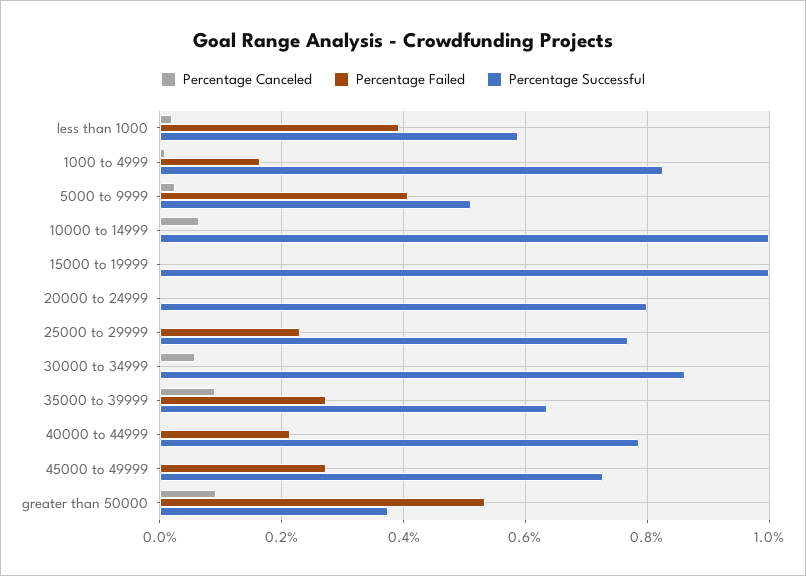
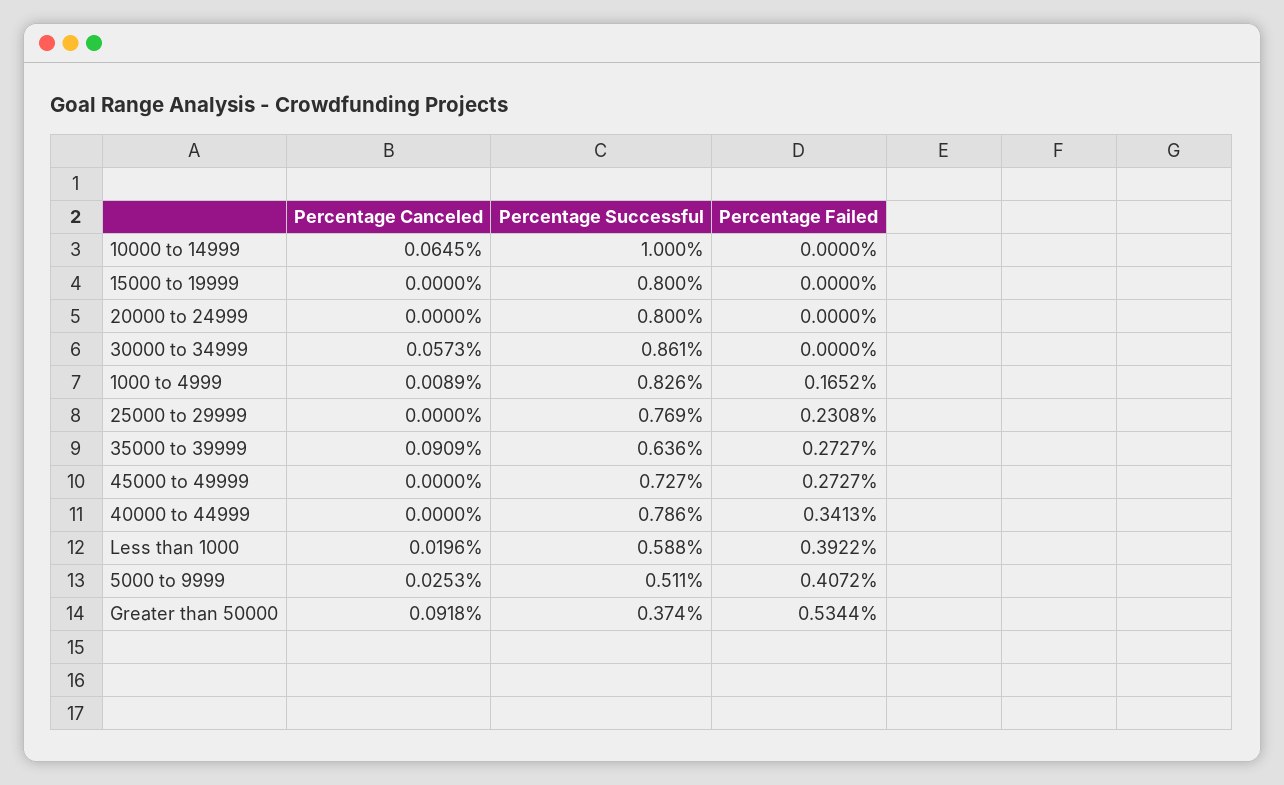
Percentage Successful, 15000 to 19999: 1 -> 0.8
Percentage Failed, 40000 to 44999: 0.22 -> 0.3413

